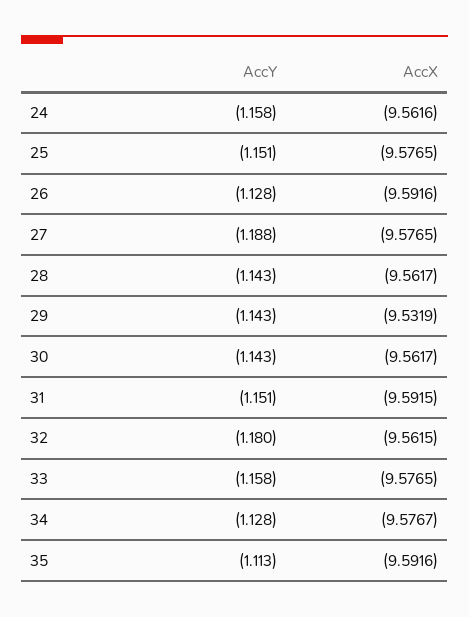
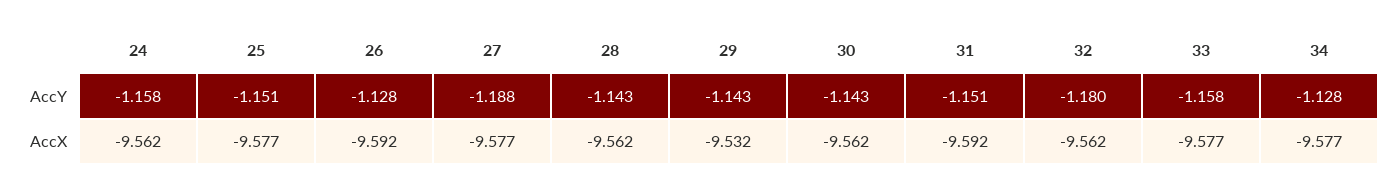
AccY, 35: -1.113 -> none
AccX, 35: -9.5916 -> none

